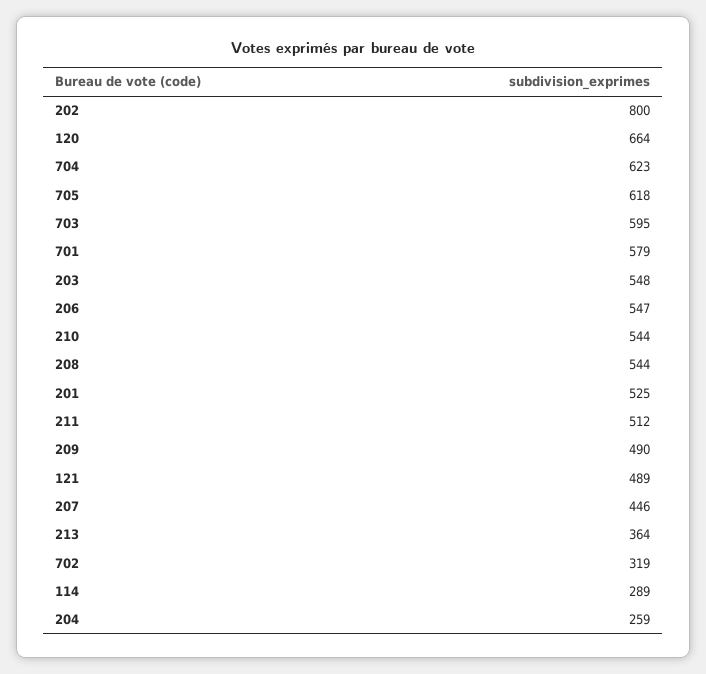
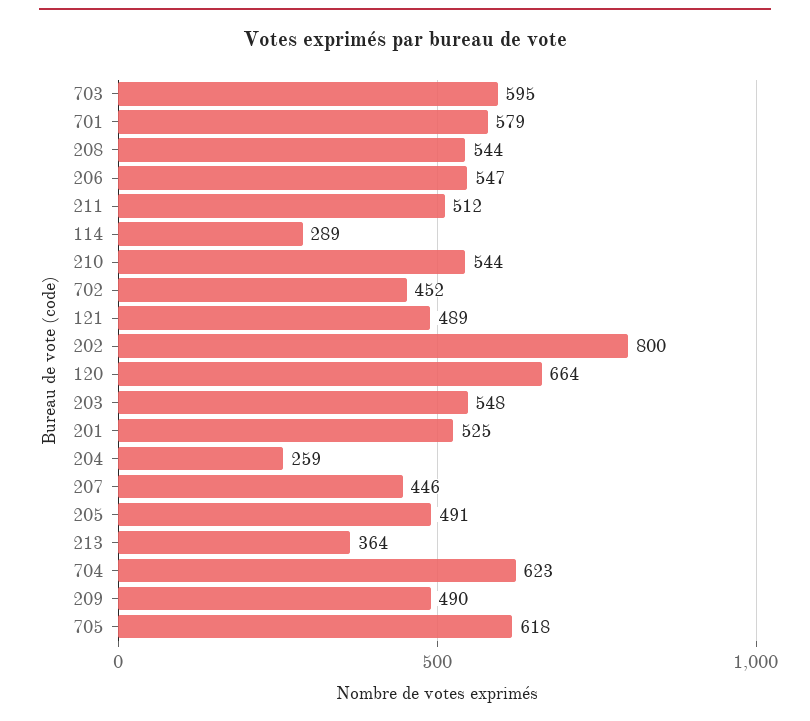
702: 319 -> 452
205: none -> 491

